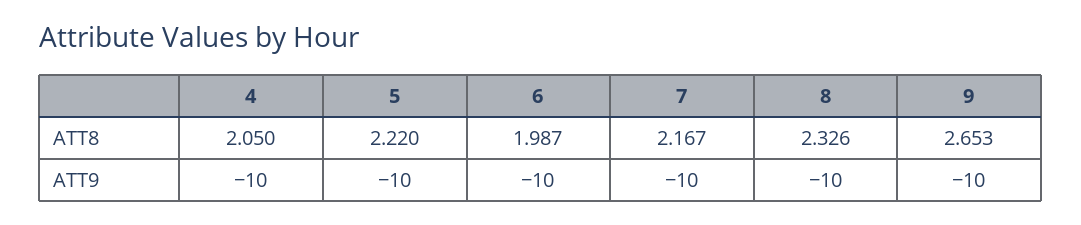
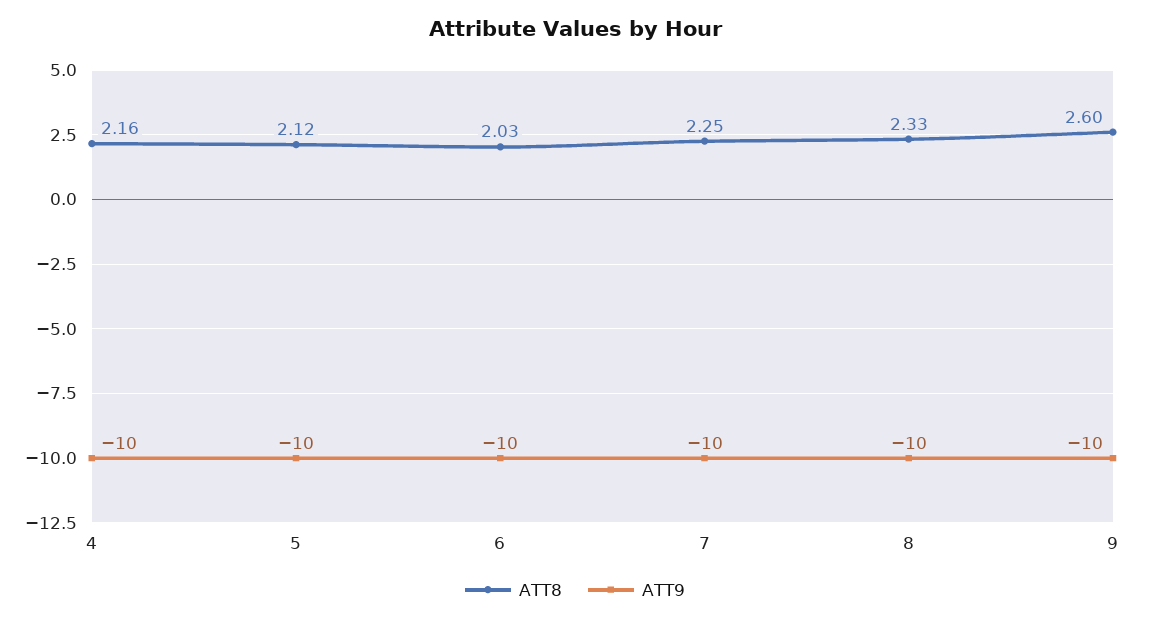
ATT8, 4: 2.05 -> 2.16
ATT8, 5: 2.22 -> 2.12
ATT8, 6: 1.987 -> 2.03
ATT8, 7: 2.167 -> 2.25
ATT8, 9: 2.653 -> 2.6

